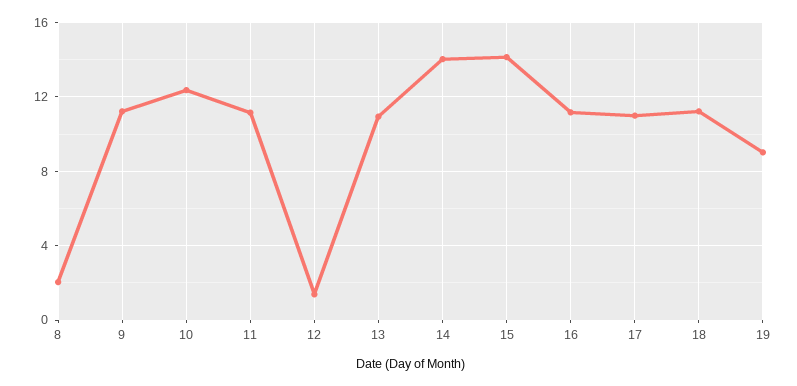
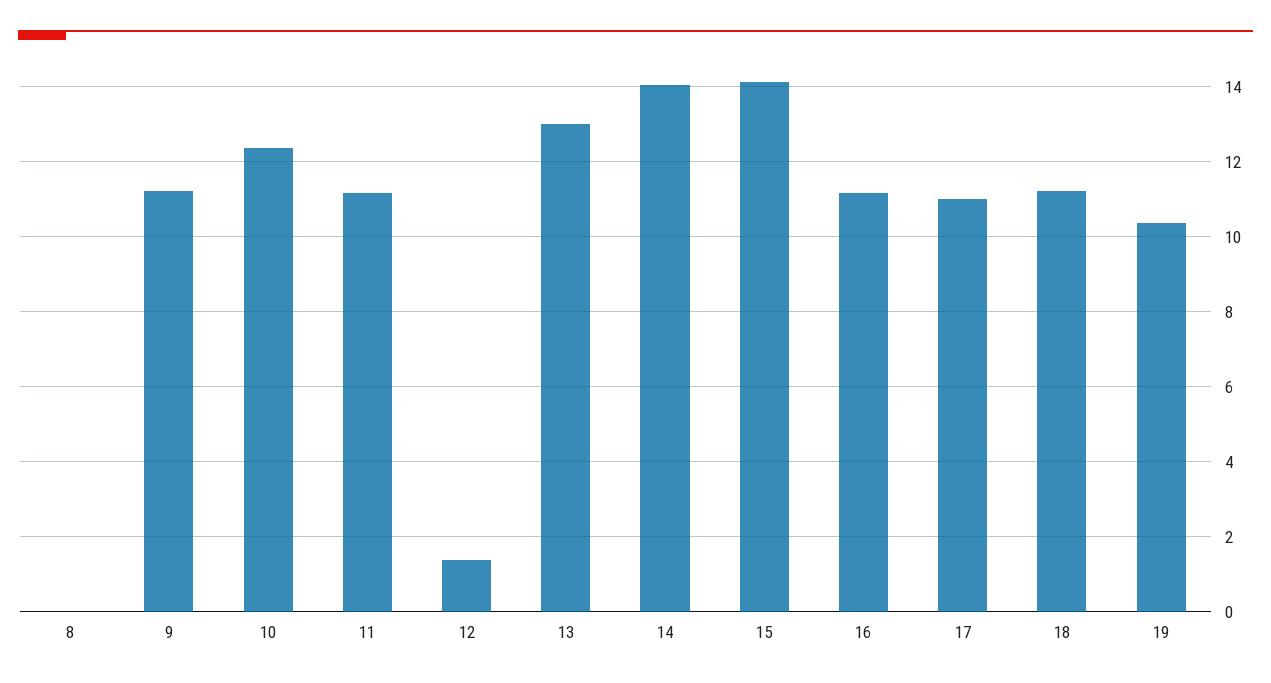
8: 2 -> 0
13: 11 -> 13
19: 9 -> 10.4

